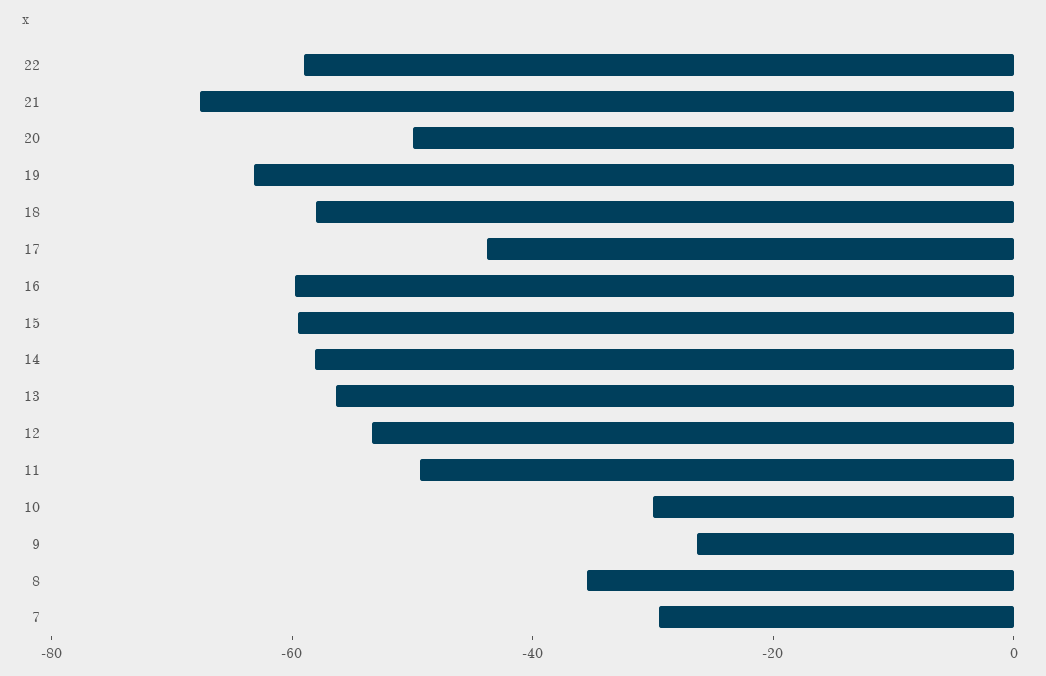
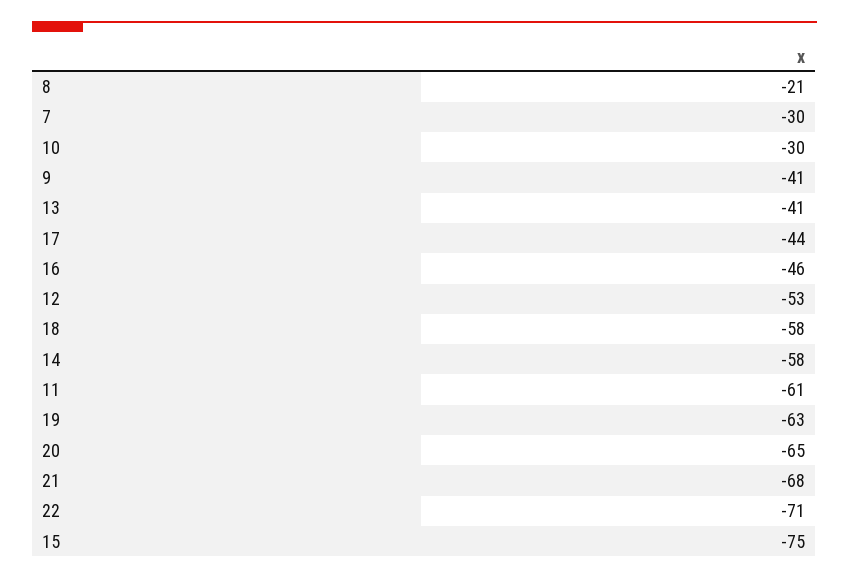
22: -60 -> -71
20: -50 -> -65
16: -60 -> -46
15: -60 -> -75
13: -55 -> -41
11: -50 -> -61
9: -25 -> -41
8: -35 -> -21

